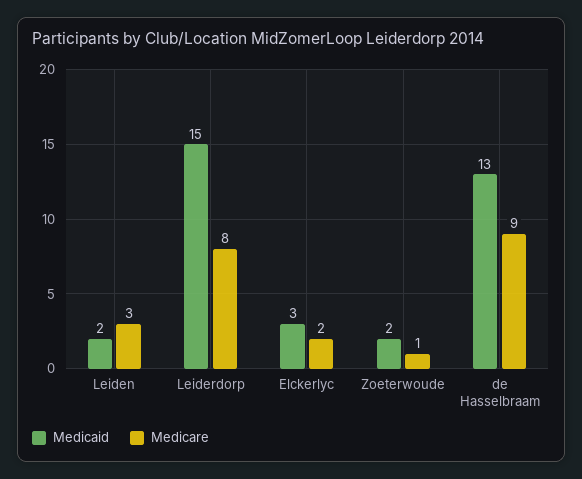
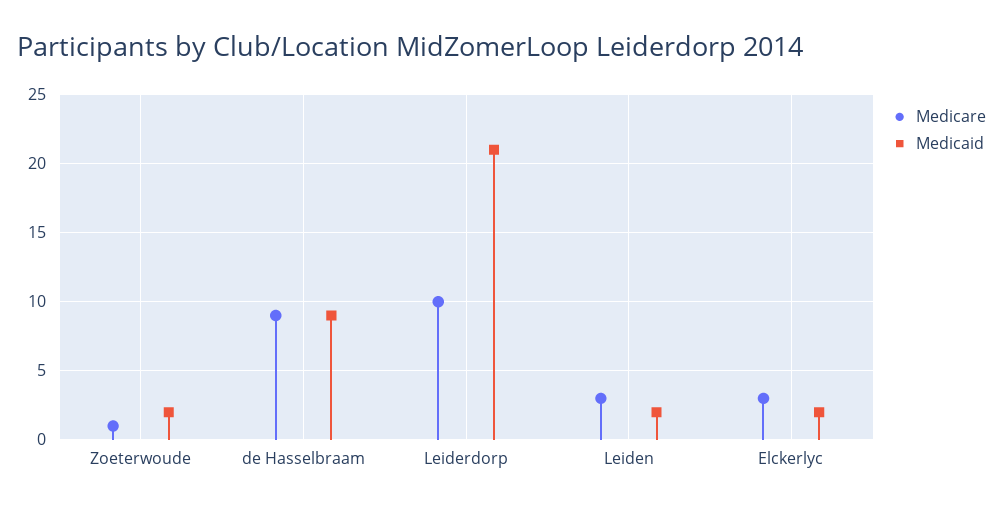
Medicaid, Leiderdorp: 15 -> 21
Medicare, Leiderdorp: 8 -> 10
Medicaid, Elckerlyc: 3 -> 2
Medicare, Elckerlyc: 2 -> 3
Medicaid, de Hasselbraam: 13 -> 9

